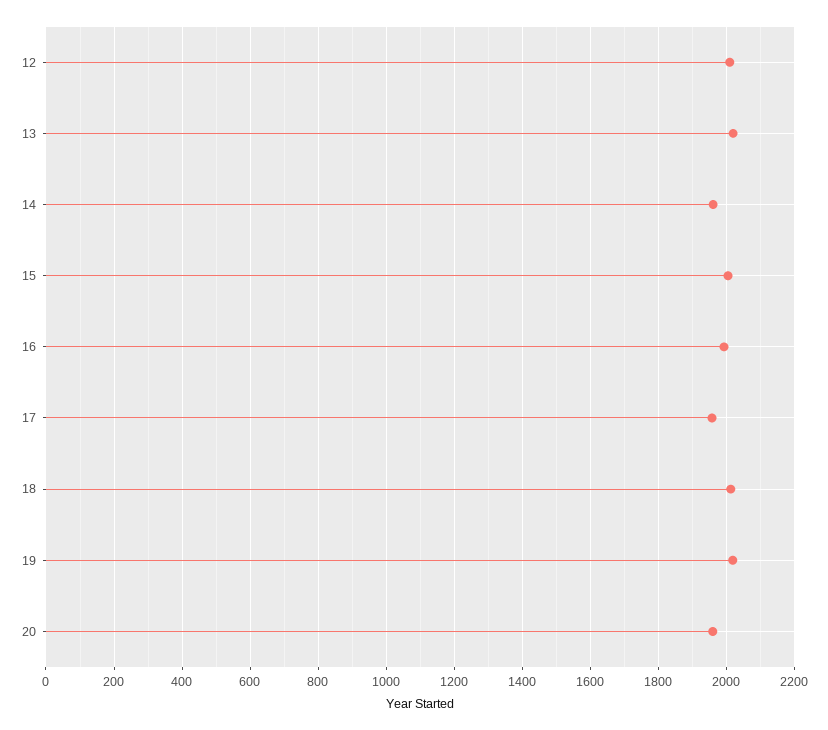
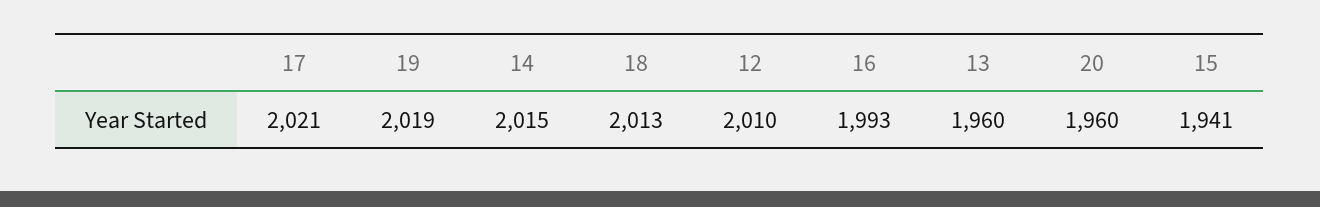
13: 2020 -> 1960
14: 1960 -> 2015
15: 2000 -> 1941
17: 1960 -> 2021

